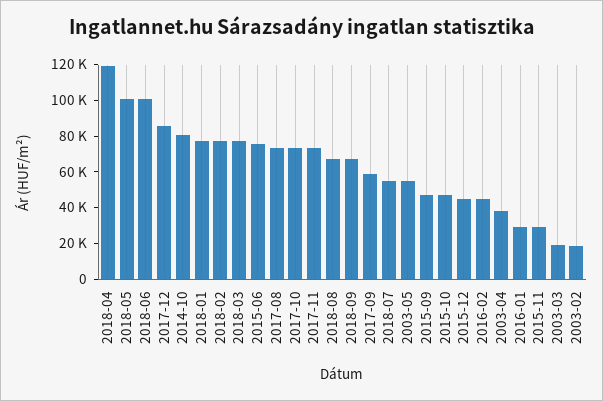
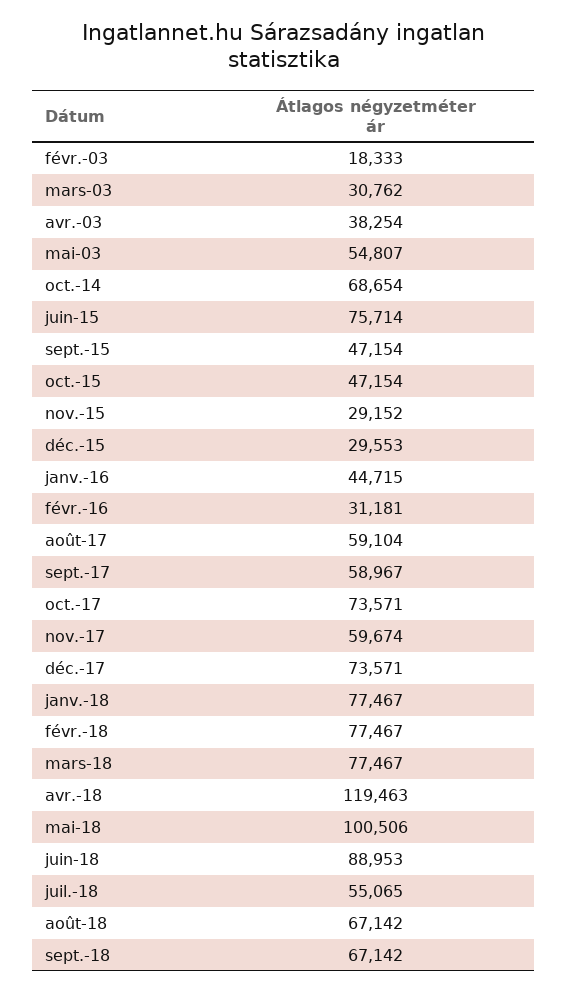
2018-06: 100000 -> 88953
2017-12: 85000 -> 73571
2014-10: 80000 -> 68654
2017-08: 75000 -> 59104
2017-11: 75000 -> 59674
2015-12: 45000 -> 29553
2016-02: 45000 -> 31181
2016-01: 30000 -> 44715
2003-03: 20000 -> 30762

